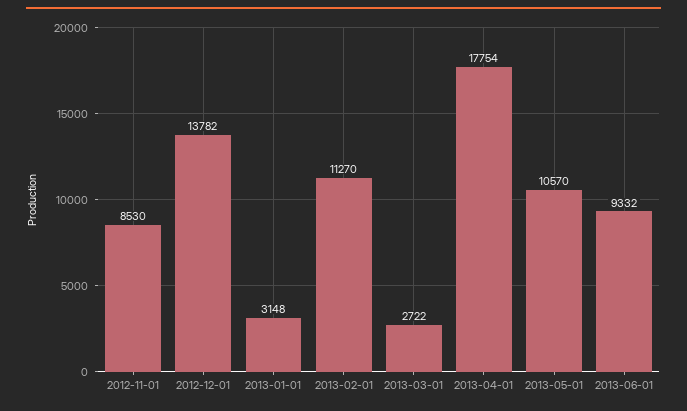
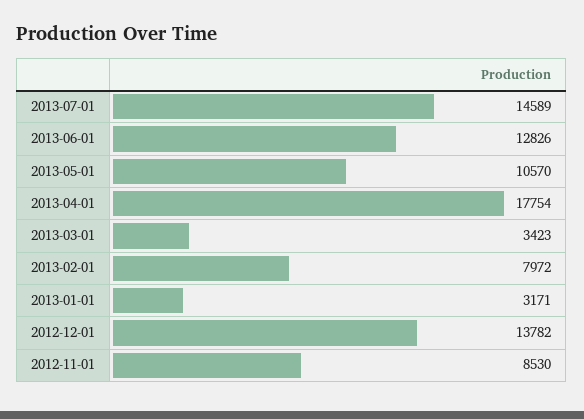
2013-01-01: 3148 -> 3171
2013-02-01: 11270 -> 7972
2013-03-01: 2722 -> 3423
2013-06-01: 9332 -> 12826
2013-07-01: none -> 14589

